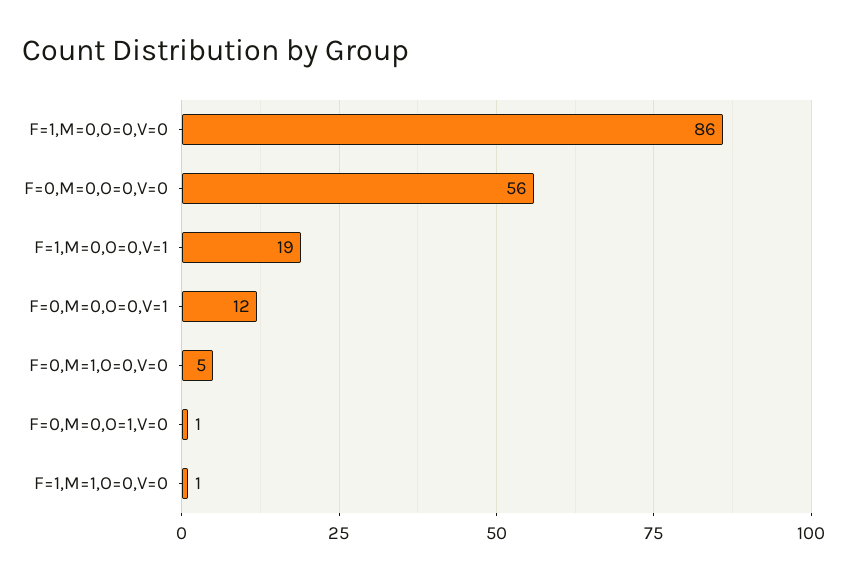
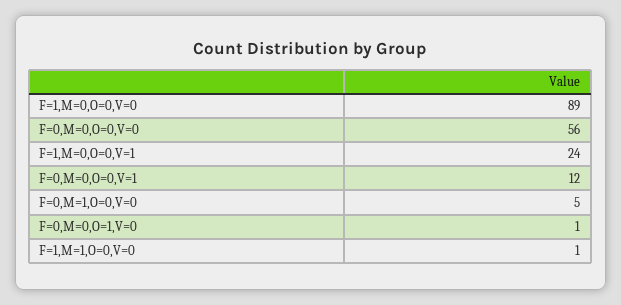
F=1,M=0,O=0,V=0: 86 -> 89
F=1,M=0,O=0,V=1: 19 -> 24

